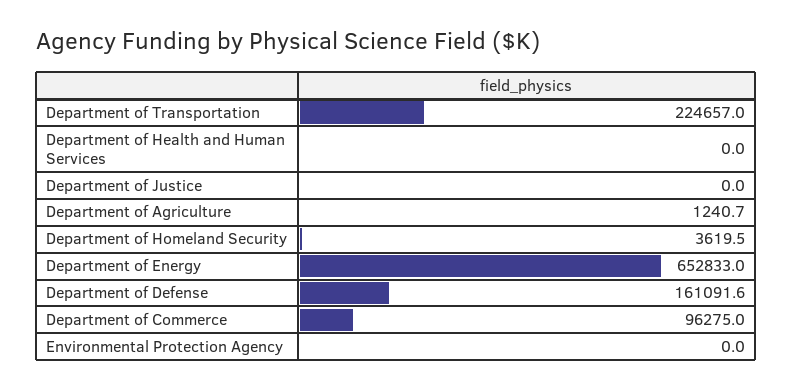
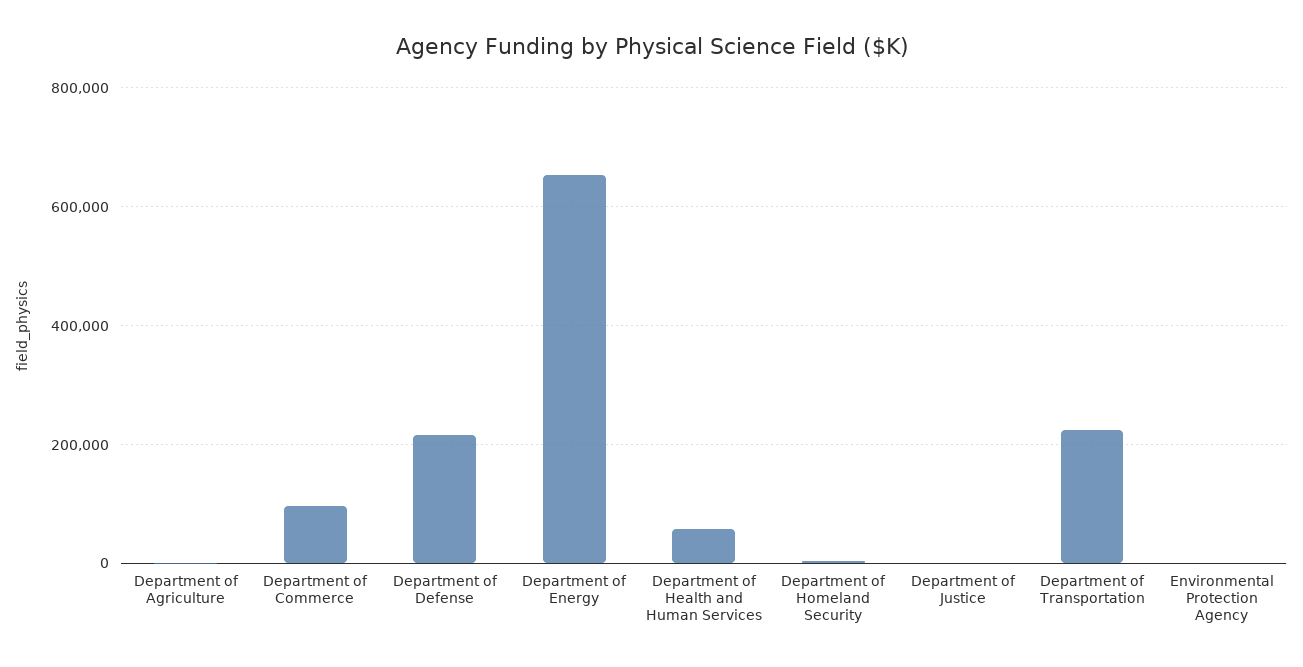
Department of Health and Human Services: 0 -> 60000
Department of Defense: 161091.6 -> 220000

